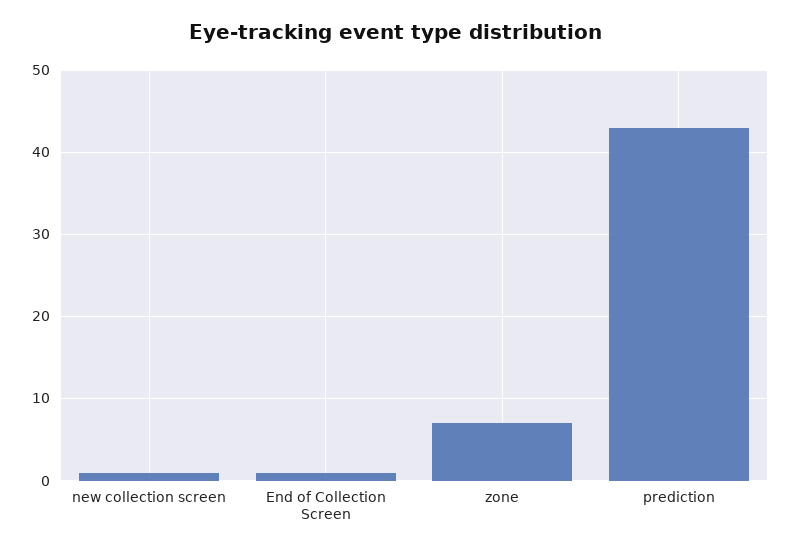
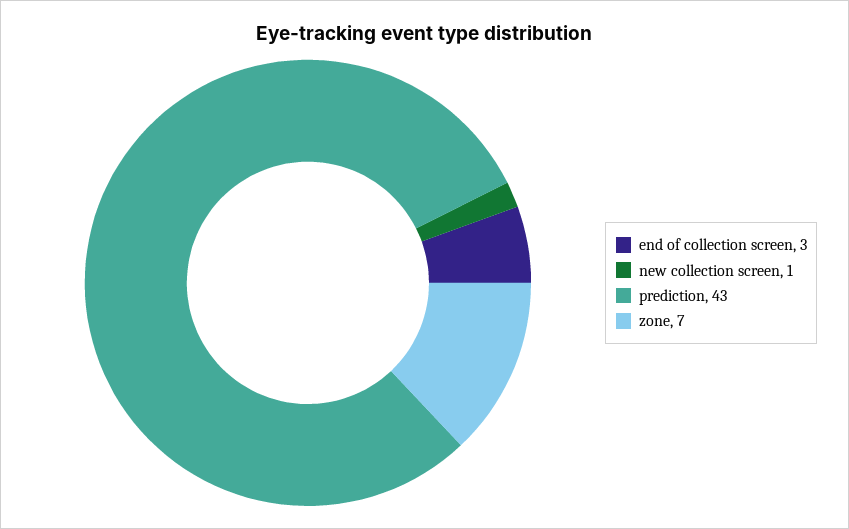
End of Collection Screen: 1 -> 3

